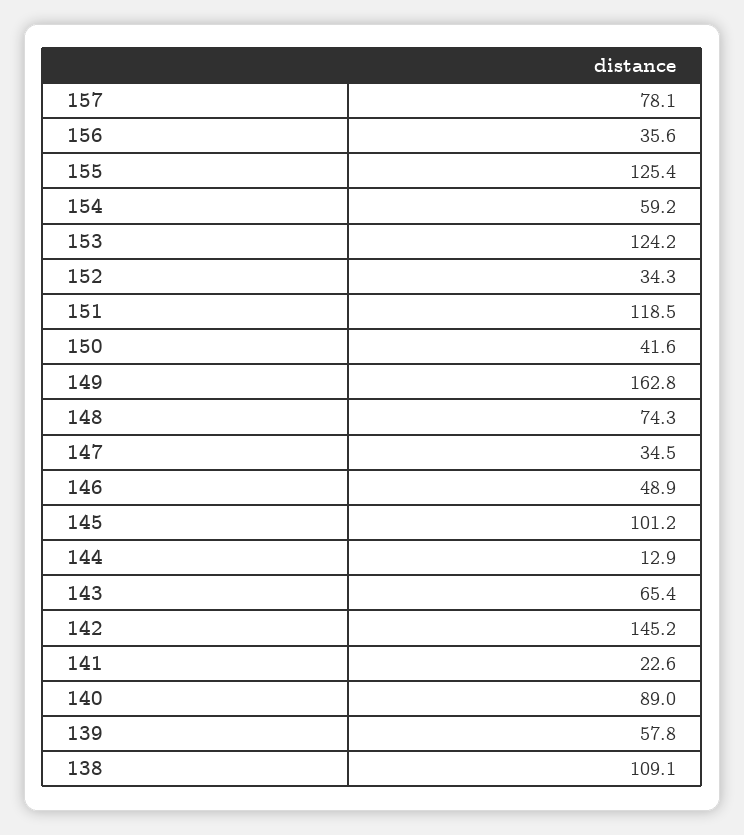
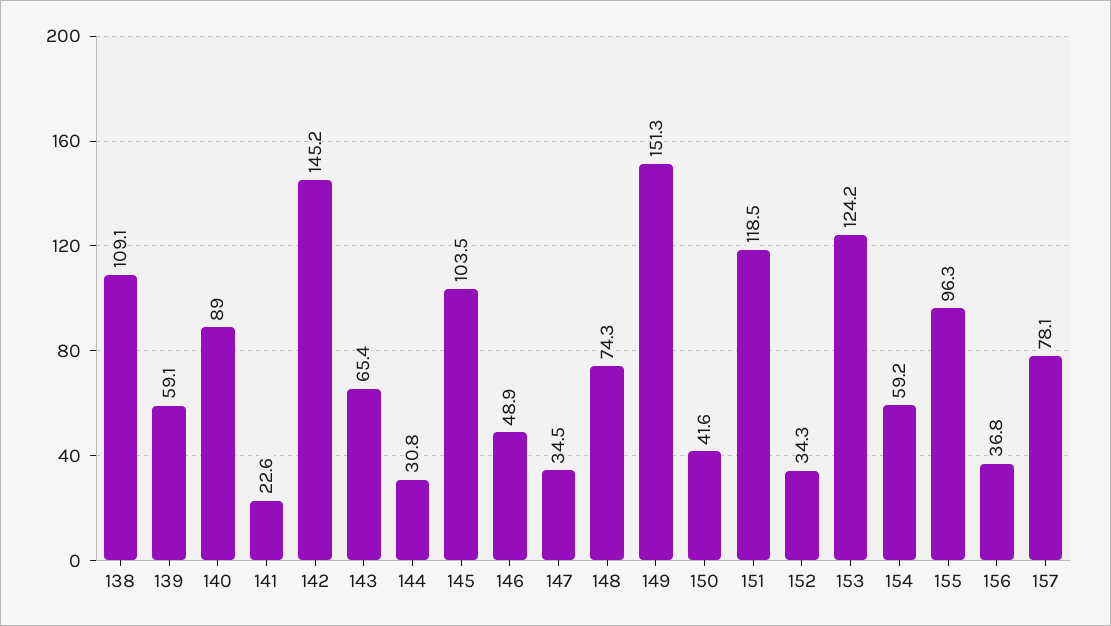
156: 35.6 -> 36.8
155: 125.4 -> 96.3
149: 162.8 -> 151.3
145: 101.2 -> 103.5
144: 12.9 -> 30.8
139: 57.8 -> 59.1

